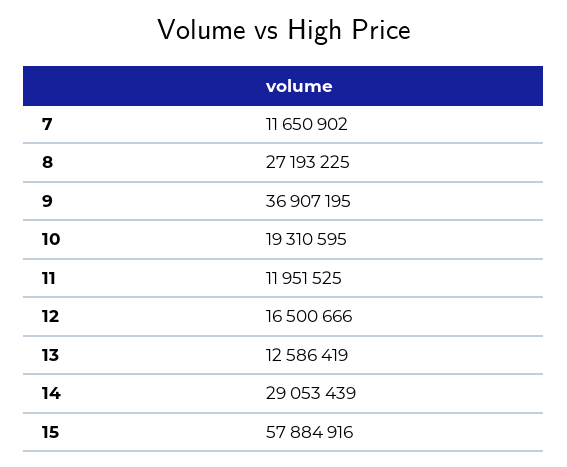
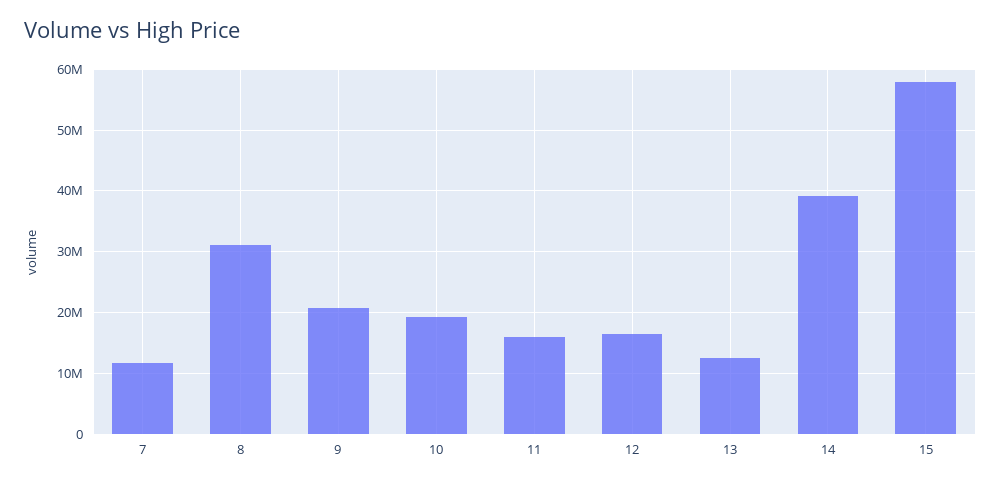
8: 27193225 -> 31000000
9: 36907195 -> 21000000
11: 11951525 -> 16000000
14: 29053439 -> 39000000

